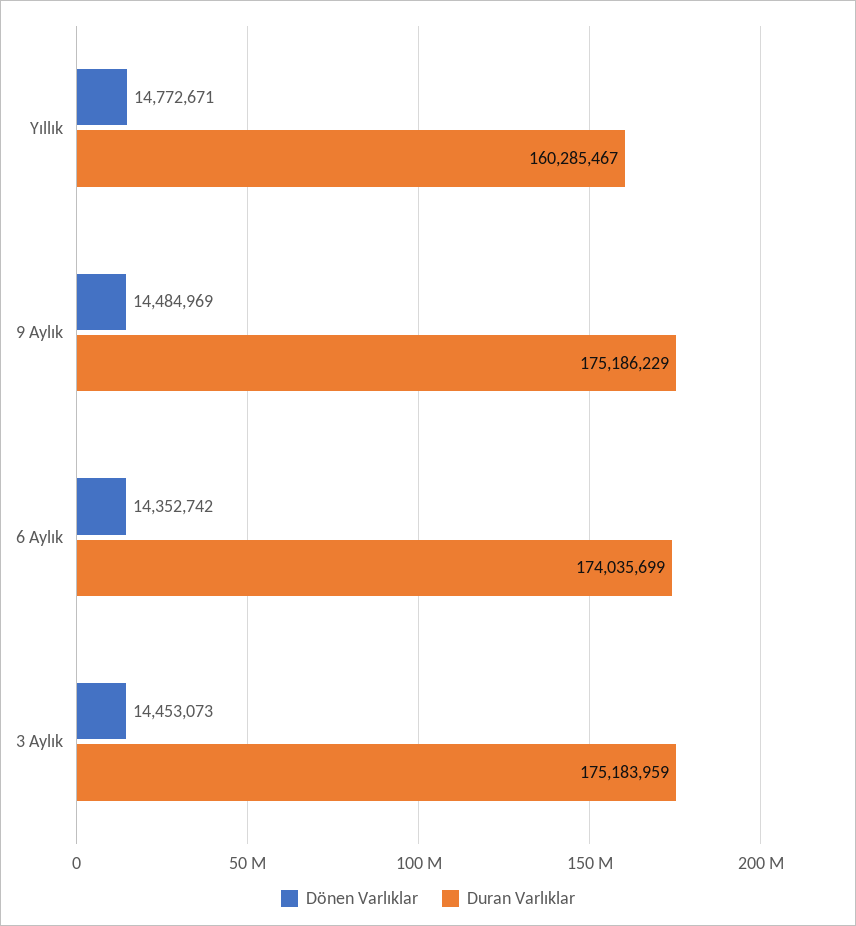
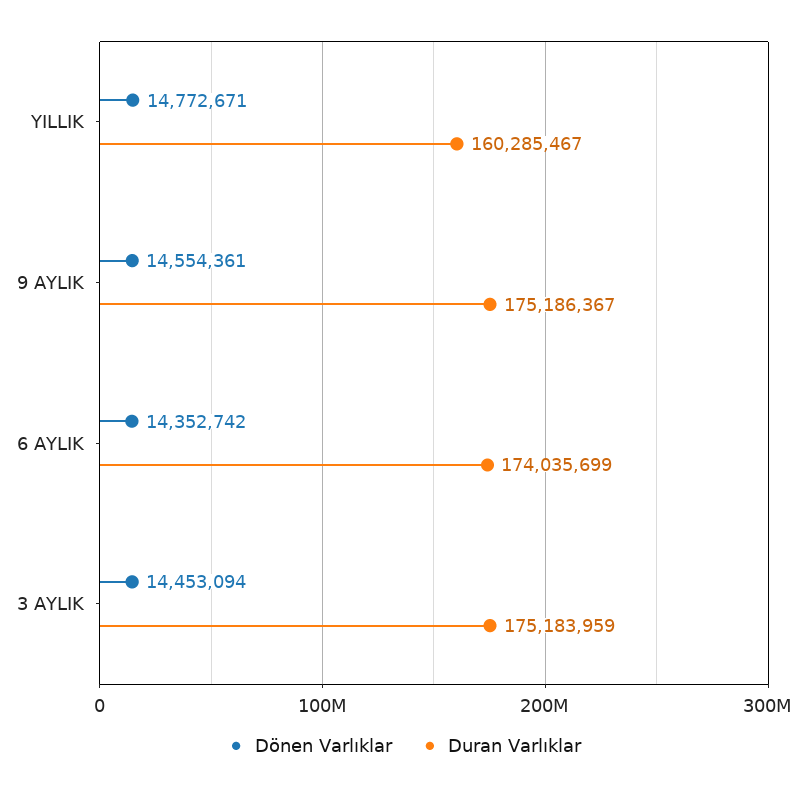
Dönen Varlıklar, 9 Aylık: 14484969 -> 14554361
Duran Varlıklar, 9 Aylık: 175186229 -> 175186367
Dönen Varlıklar, 3 Aylık: 14453073 -> 14453094

